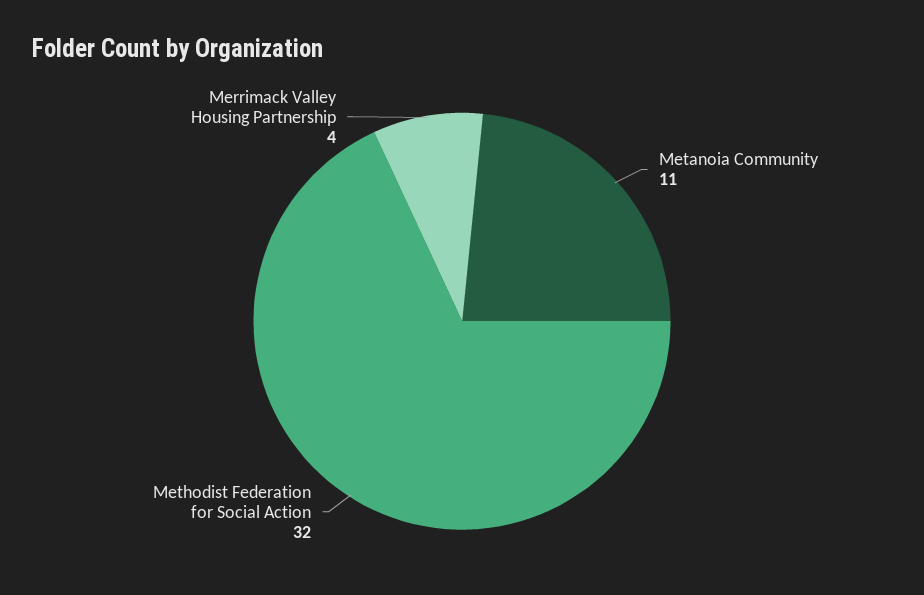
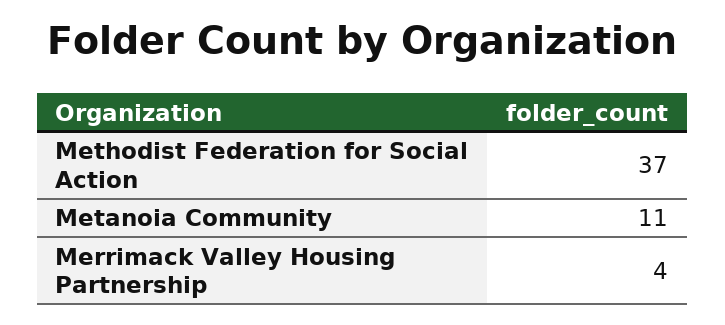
Methodist Federation for Social Action: 32 -> 37

